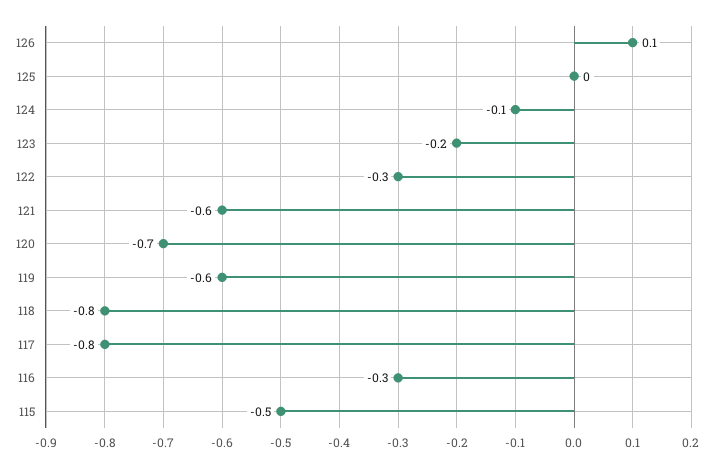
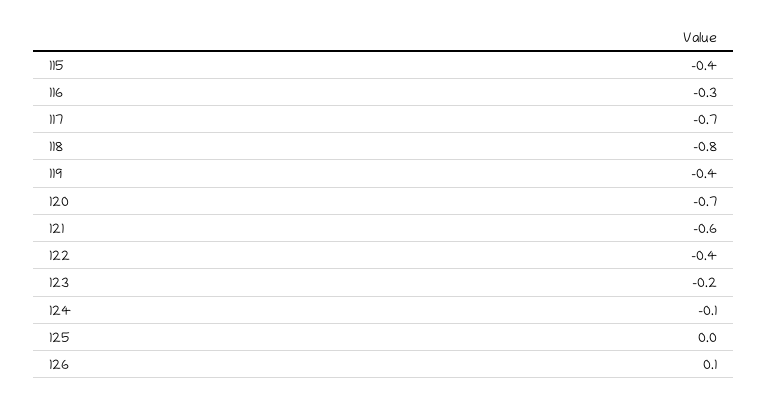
122: -0.3 -> -0.4
119: -0.6 -> -0.4
117: -0.8 -> -0.7
115: -0.5 -> -0.4

